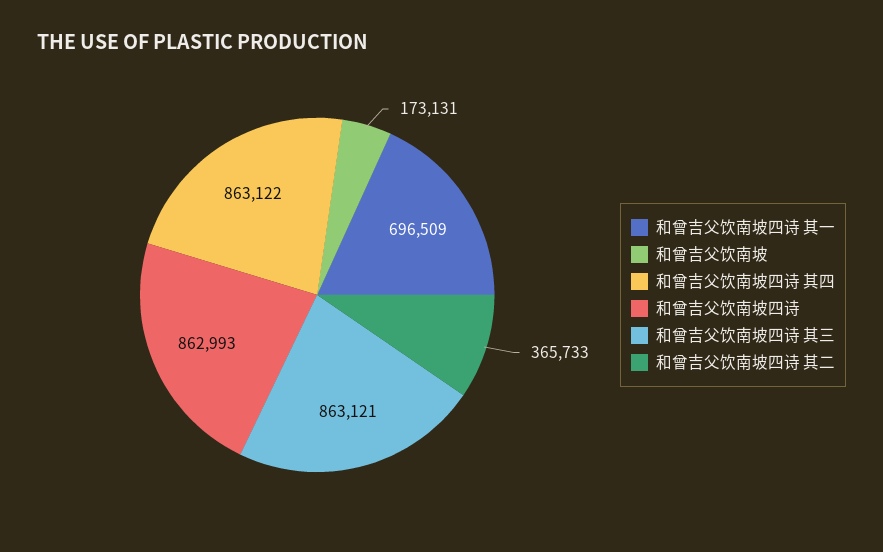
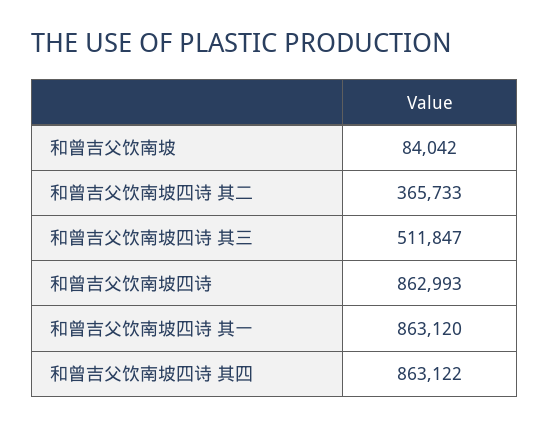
和曾吉父饮南坡四诗 其一: 696509 -> 863120
和曾吉父饮南坡: 173131 -> 84042
和曾吉父饮南坡四诗 其三: 863121 -> 511847

